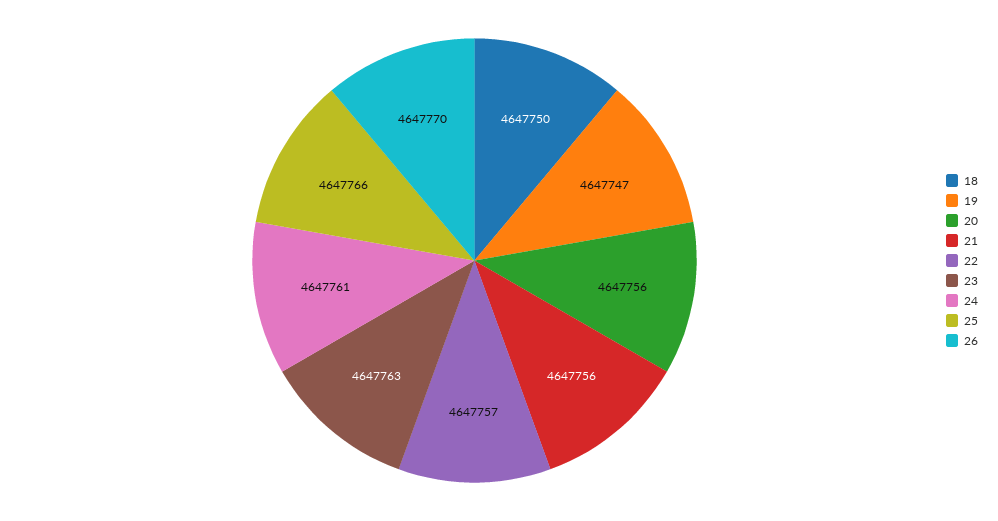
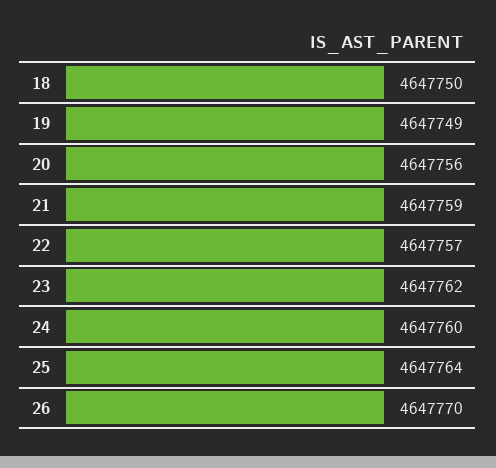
19: 4647747 -> 4647749
21: 4647756 -> 4647759
23: 4647763 -> 4647762
24: 4647761 -> 4647760
25: 4647766 -> 4647764

